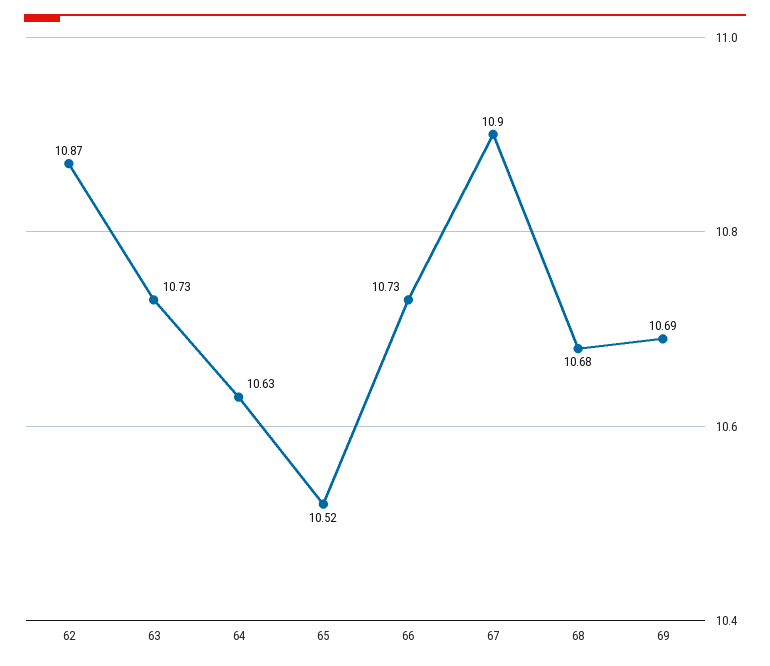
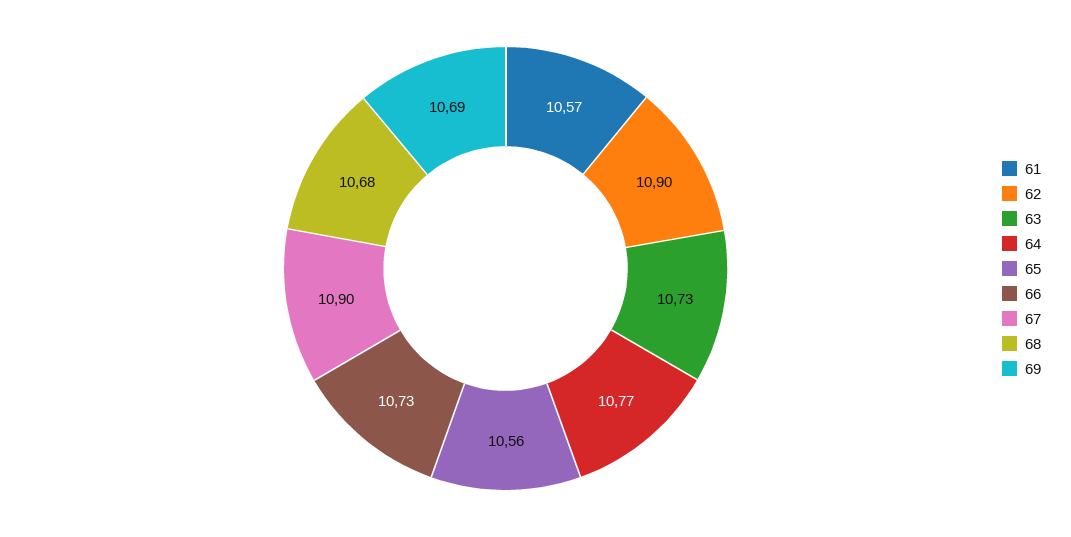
62: 10.87 -> 10.9
64: 10.63 -> 10.77
65: 10.52 -> 10.56
61: none -> 10.57

